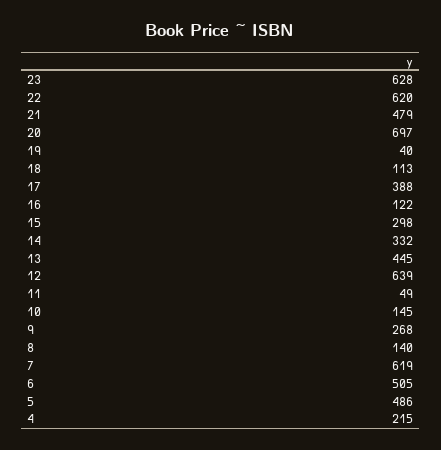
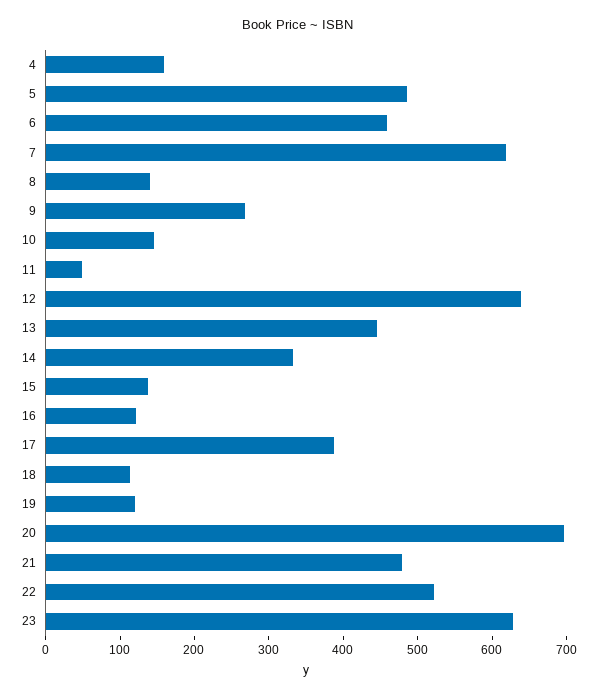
22: 620 -> 520
19: 40 -> 120
15: 298 -> 140
6: 505 -> 460
4: 215 -> 160

